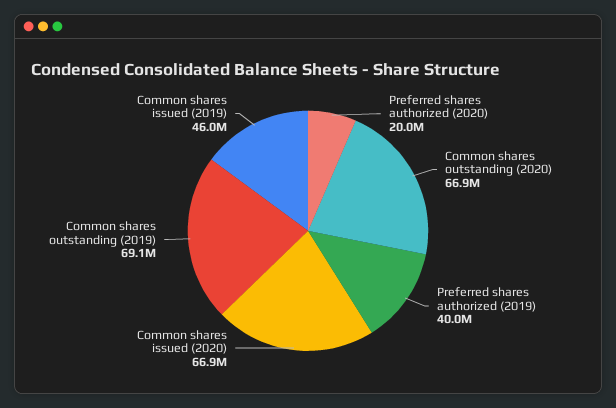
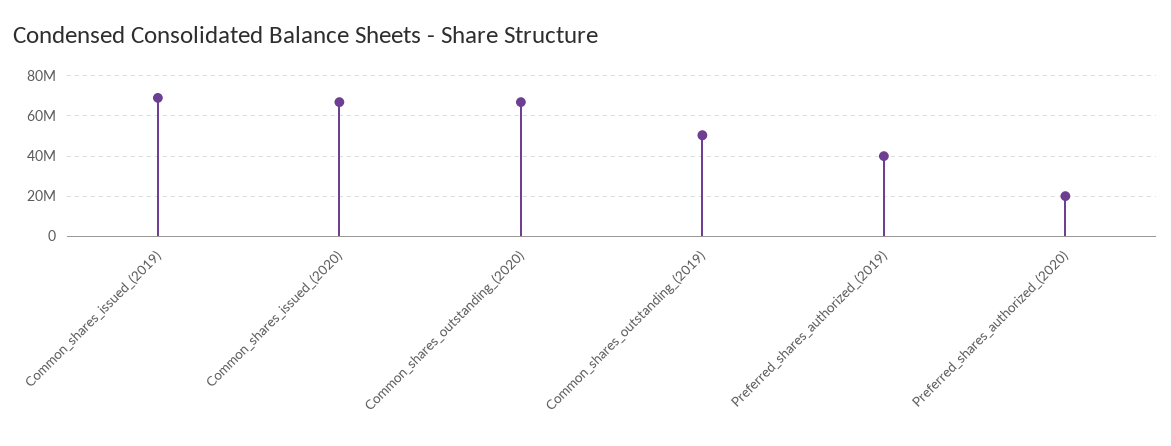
Common shares outstanding (2019): 69100000 -> 50000000
Common shares issued (2019): 46000000 -> 70000000

